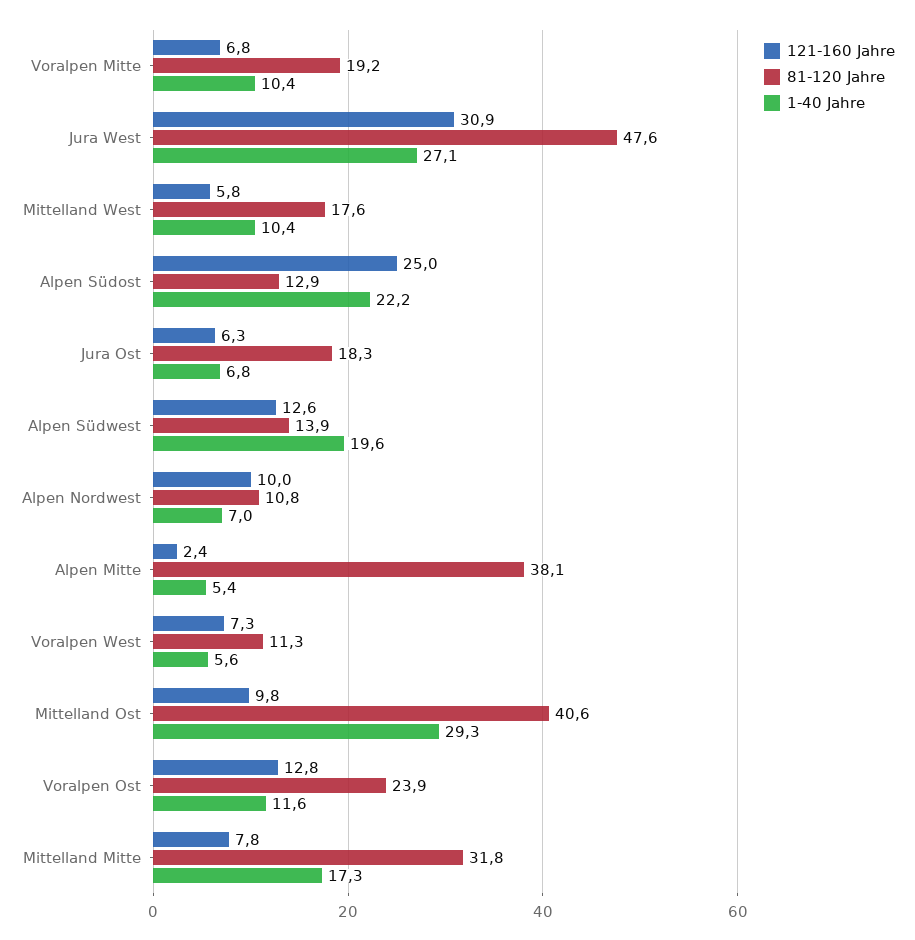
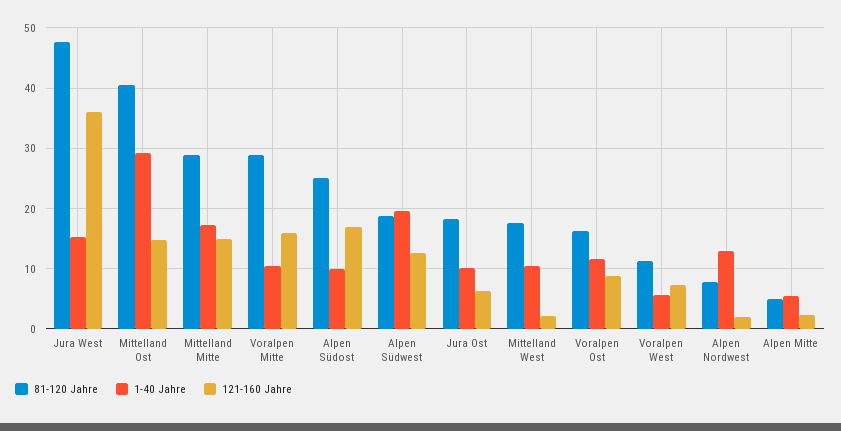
121-160 Jahre, Voralpen Mitte: 6.8 -> 16
81-120 Jahre, Voralpen Mitte: 19.2 -> 29
121-160 Jahre, Jura West: 30.9 -> 36
1-40 Jahre, Jura West: 27.1 -> 15
121-160 Jahre, Mittelland West: 5.8 -> 2
121-160 Jahre, Alpen Südost: 25 -> 17
81-120 Jahre, Alpen Südost: 12.9 -> 25
1-40 Jahre, Alpen Südost: 22.2 -> 10
1-40 Jahre, Jura Ost: 6.8 -> 10
81-120 Jahre, Alpen Südwest: 13.9 -> 19
121-160 Jahre, Alpen Nordwest: 10 -> 2
81-120 Jahre, Alpen Nordwest: 10.8 -> 8
1-40 Jahre, Alpen Nordwest: 7 -> 13
81-120 Jahre, Alpen Mitte: 38.1 -> 5
121-160 Jahre, Mittelland Ost: 9.8 -> 15
121-160 Jahre, Voralpen Ost: 12.8 -> 9
81-120 Jahre, Voralpen Ost: 23.9 -> 16
121-160 Jahre, Mittelland Mitte: 7.8 -> 15
81-120 Jahre, Mittelland Mitte: 31.8 -> 29

